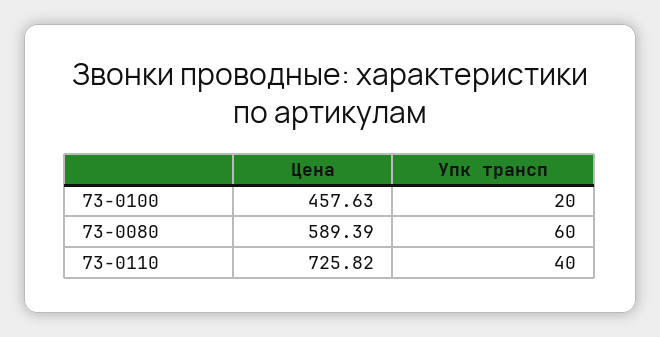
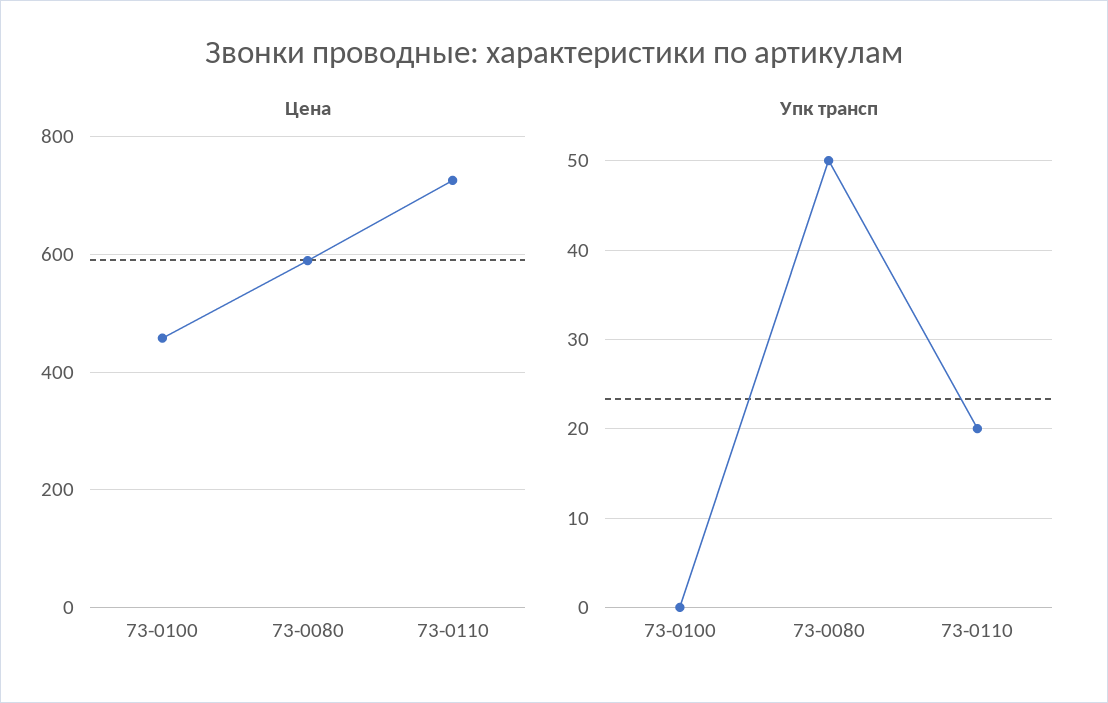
Упк трансп, 73-0100: 20 -> 0
Упк трансп, 73-0080: 60 -> 50
Упк трансп, 73-0110: 40 -> 20

